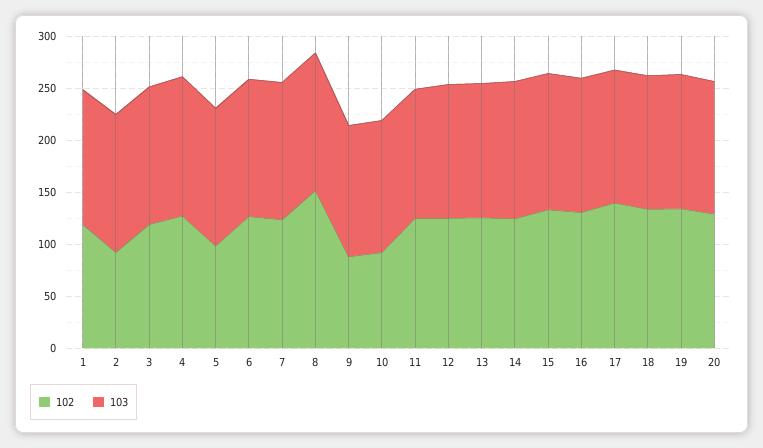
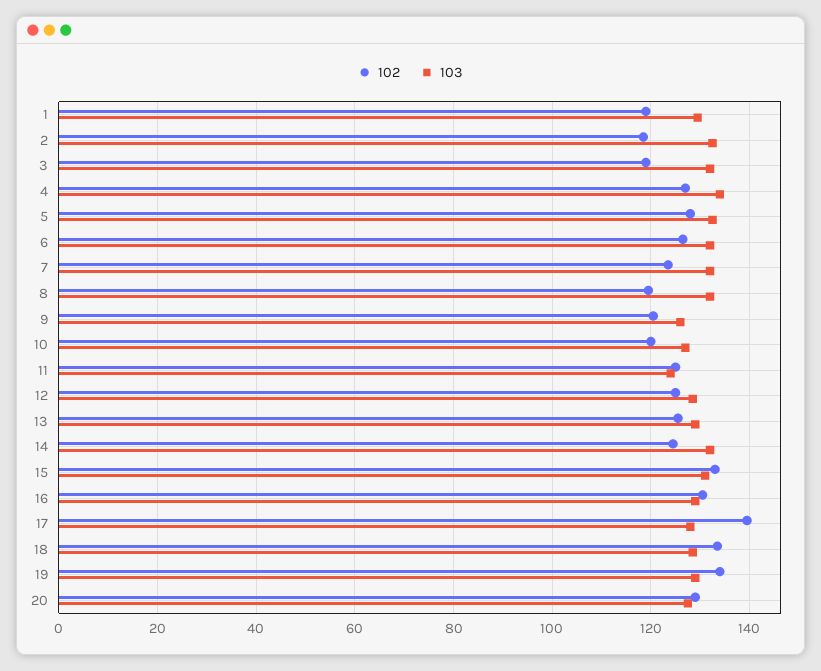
102, 2: 90 -> 118
102, 5: 100 -> 128
102, 8: 150 -> 120
102, 9: 90 -> 120
102, 10: 90 -> 120

